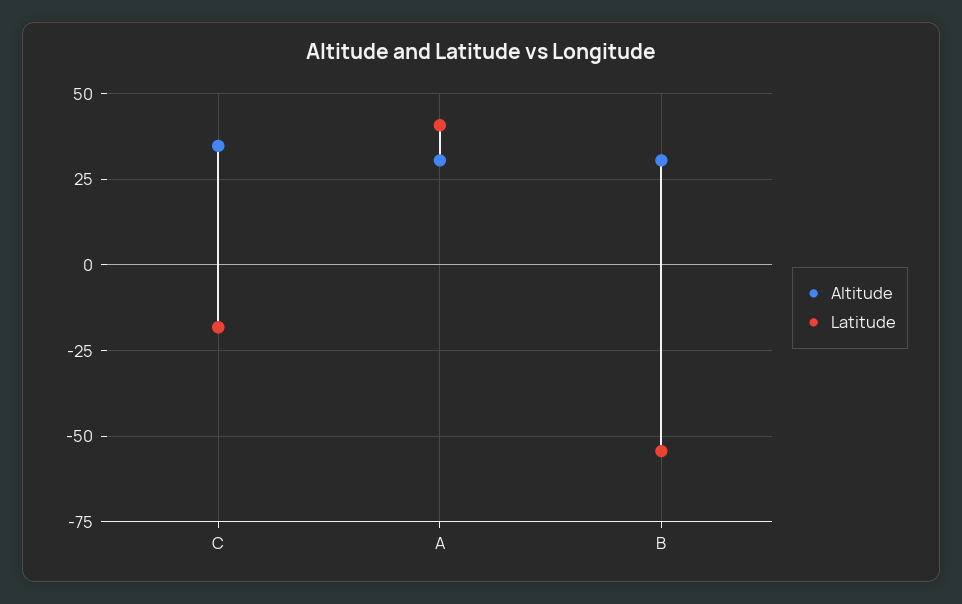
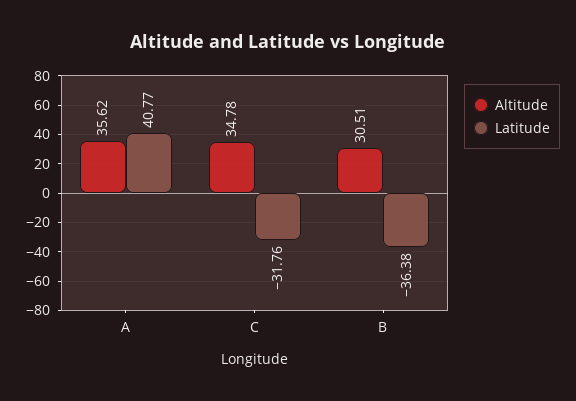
Latitude, C: -17.5 -> -31.76
Altitude, A: 30 -> 35.62
Latitude, B: -55 -> -36.38

